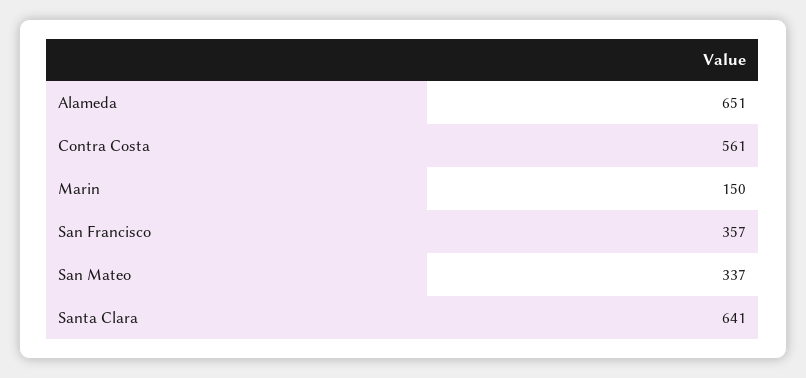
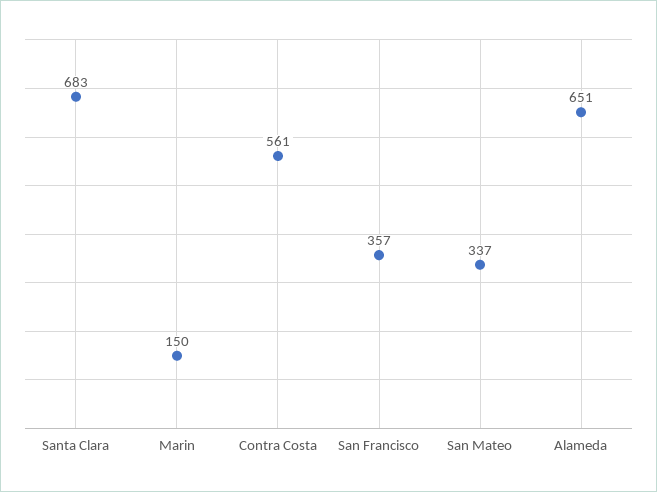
Santa Clara: 641 -> 683

